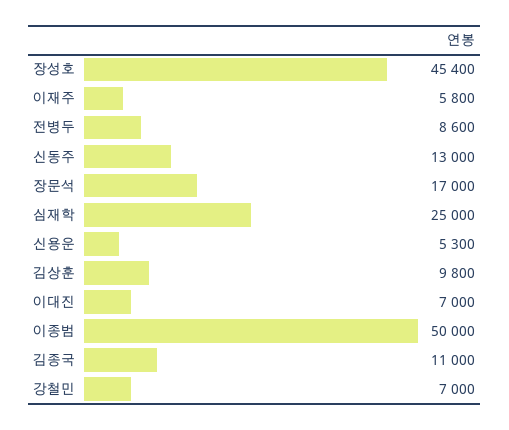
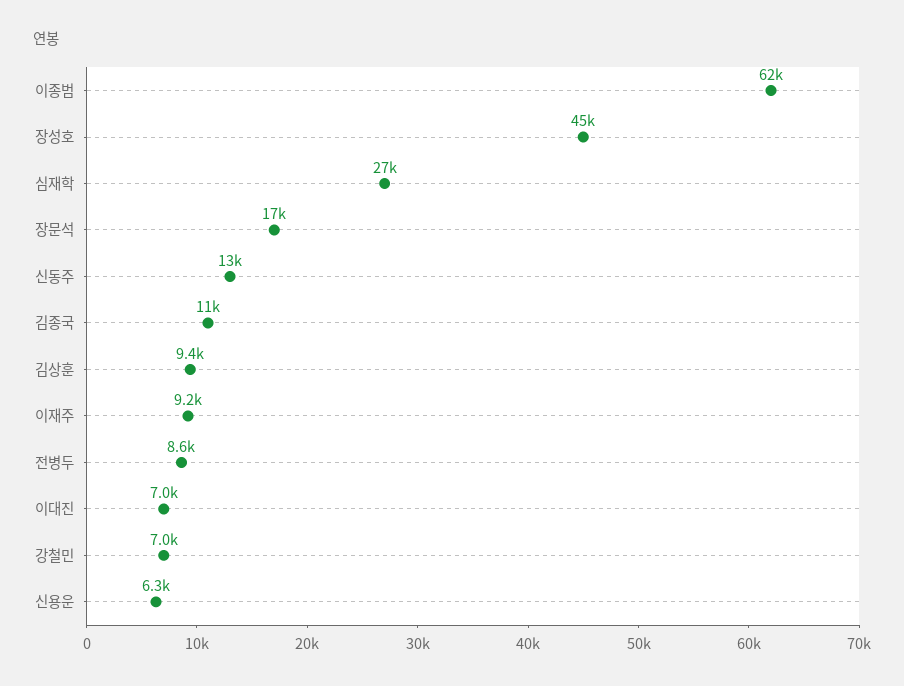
장성호: 45400 -> 45000
이재주: 5800 -> 9200
심재학: 25000 -> 27000
신용운: 5300 -> 6300
김상훈: 9800 -> 9400
이종범: 50000 -> 62000

